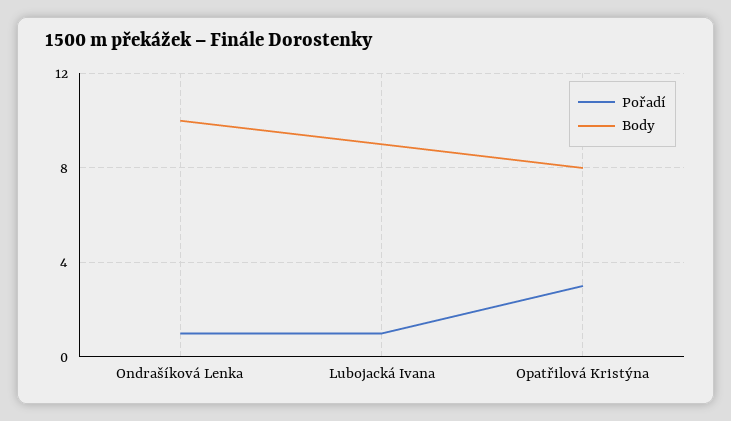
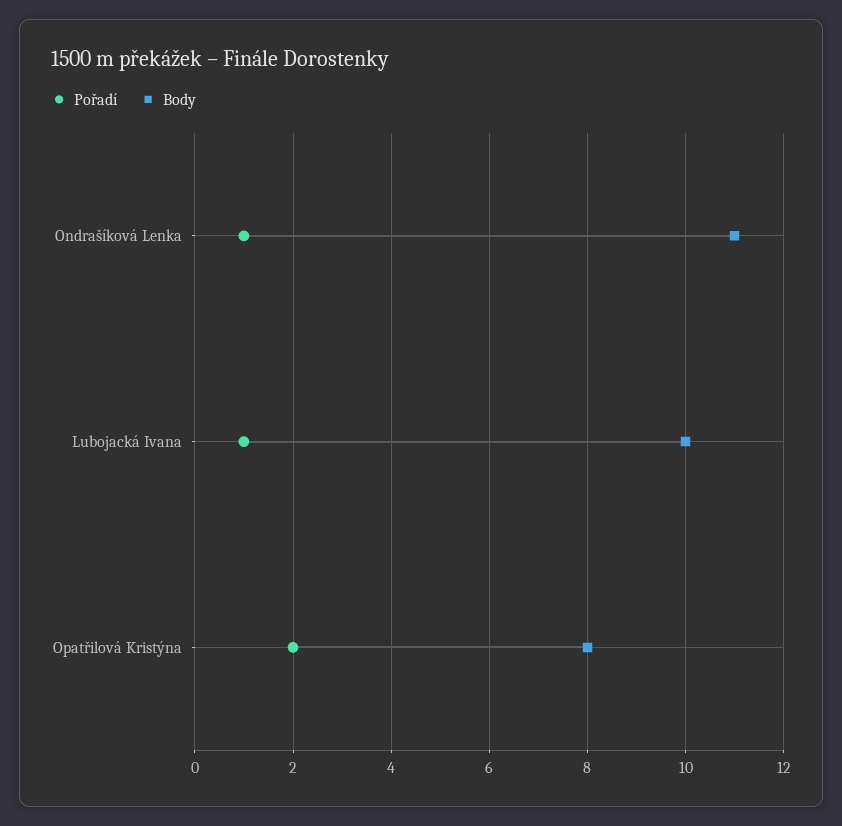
Body, Ondrašíková Lenka: 10 -> 11
Body, Lubojacká Ivana: 9 -> 10
Pořadí, Opatřilová Kristýna: 3 -> 2

